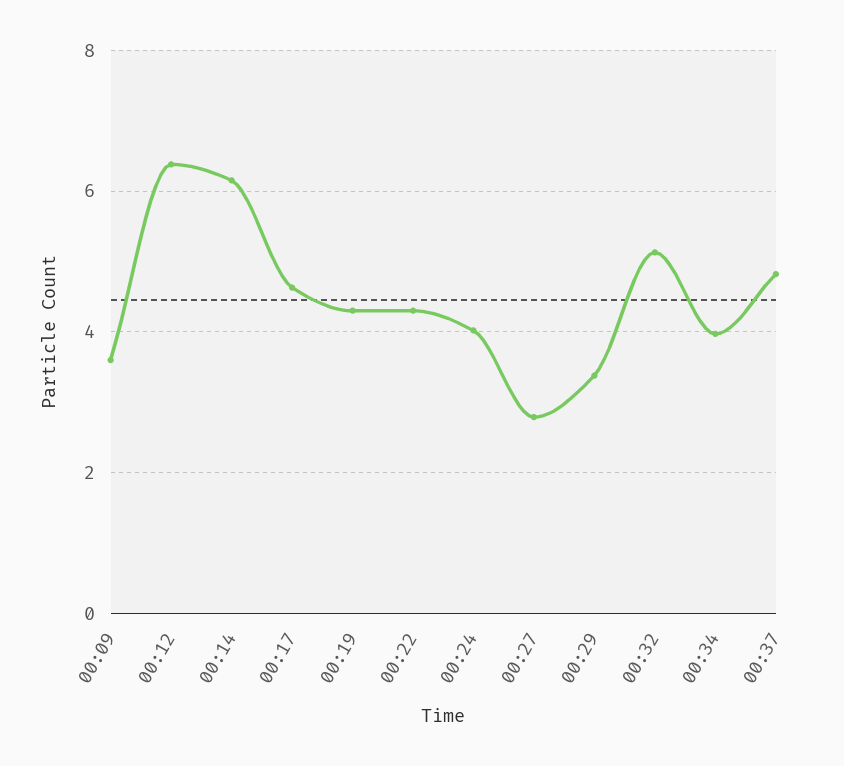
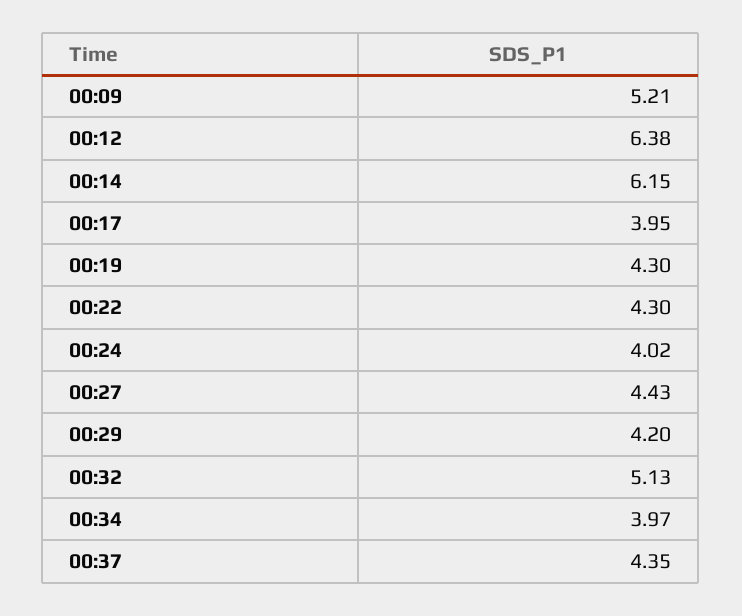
00:09: 3.6 -> 5.21
00:17: 4.6 -> 3.95
00:27: 2.8 -> 4.43
00:29: 3.4 -> 4.2
00:37: 4.8 -> 4.35

